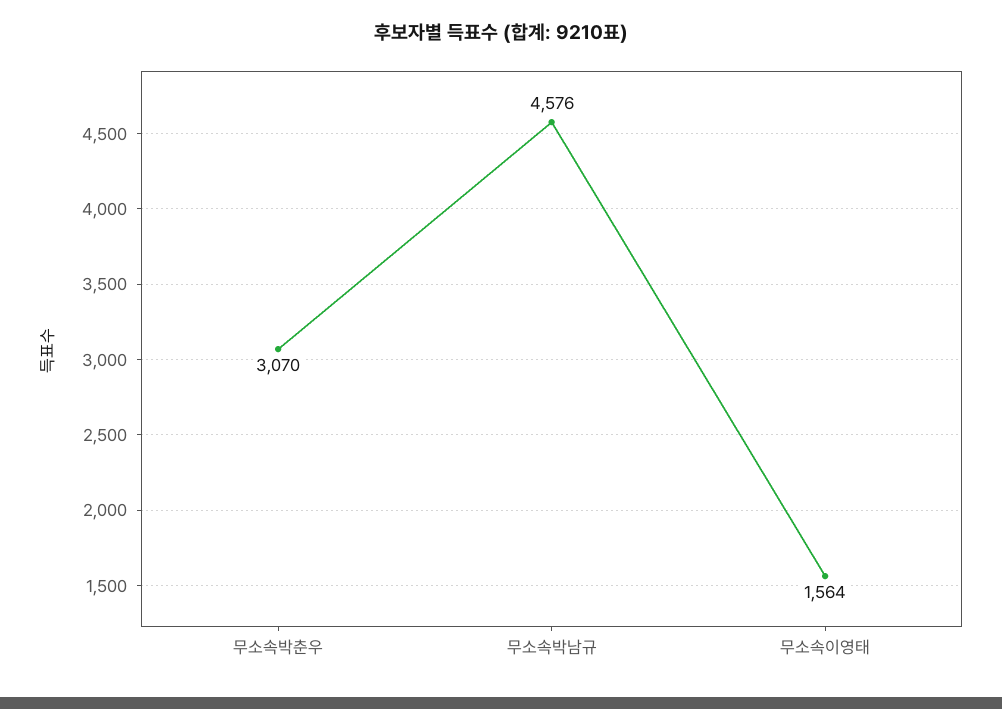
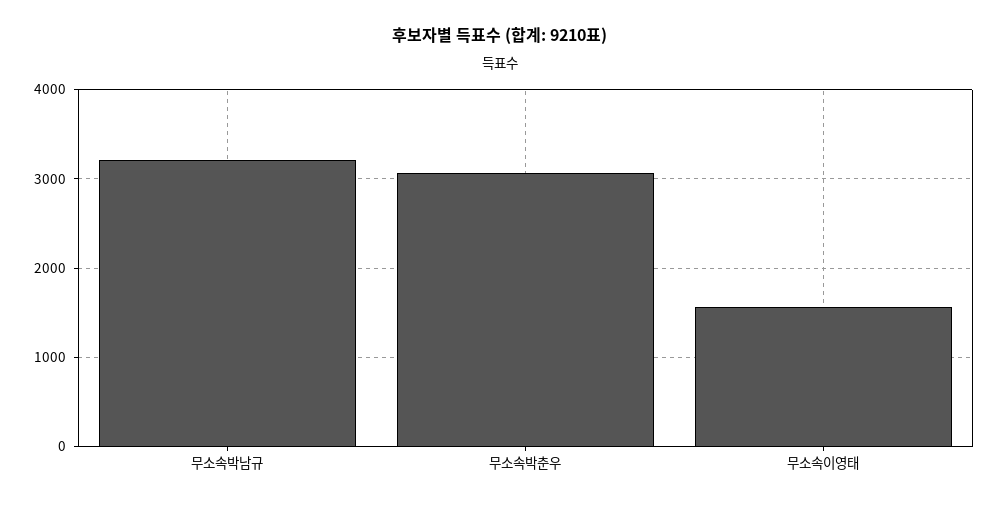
무소속박남규: 4576 -> 3200

